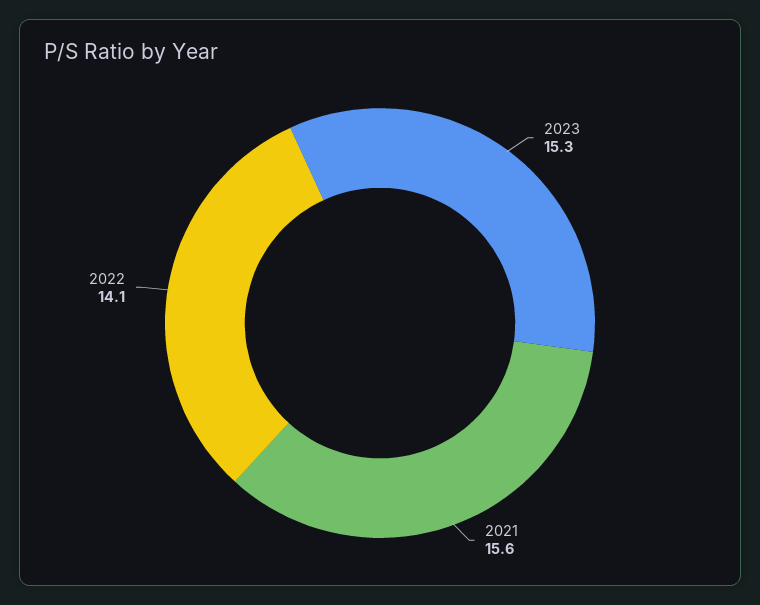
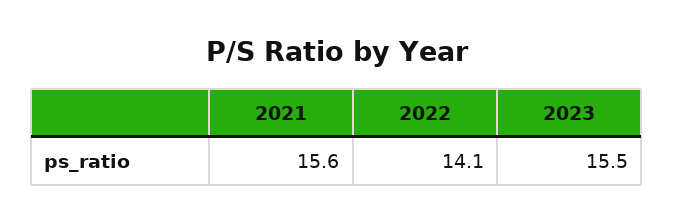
2023: 15.3 -> 15.5

